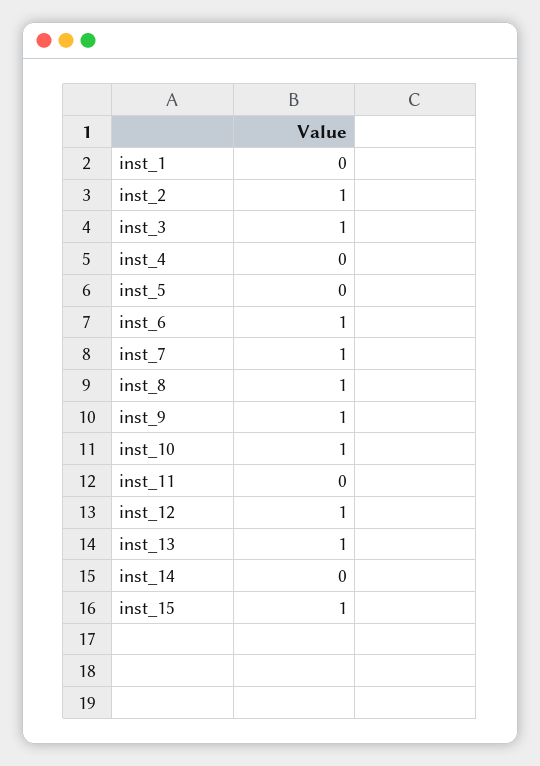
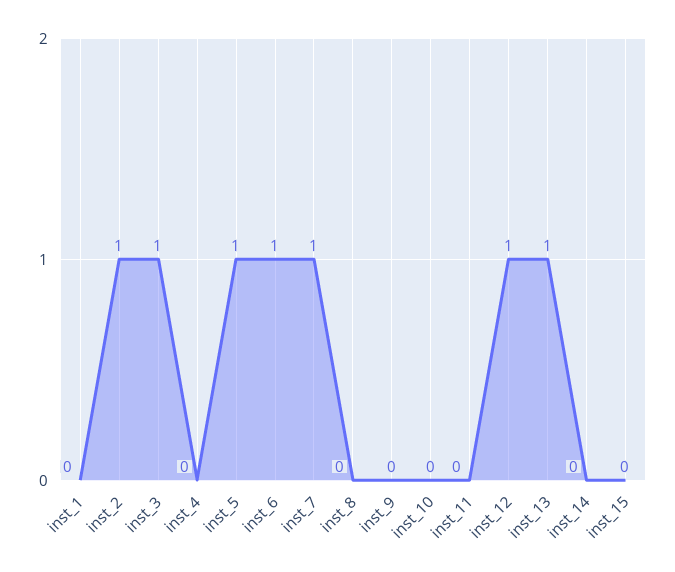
inst_5: 0 -> 1
inst_8: 1 -> 0
inst_9: 1 -> 0
inst_10: 1 -> 0
inst_15: 1 -> 0

